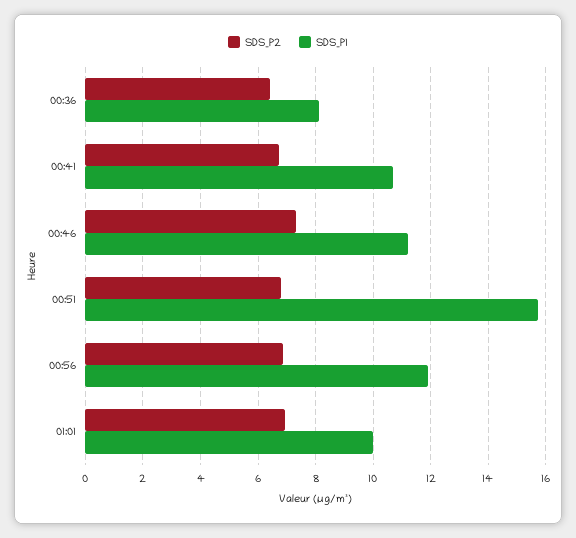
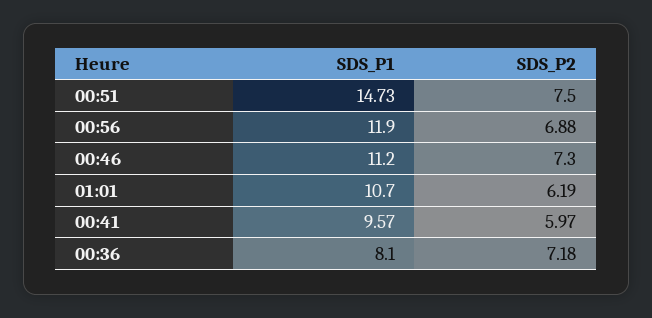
SDS_P2, 00:36: 6.5 -> 7.18
SDS_P2, 00:41: 6.75 -> 5.97
SDS_P1, 00:41: 10.75 -> 9.57
SDS_P2, 00:51: 6.75 -> 7.5
SDS_P1, 00:51: 15.75 -> 14.73
SDS_P2, 01:01: 7 -> 6.19
SDS_P1, 01:01: 10 -> 10.7

